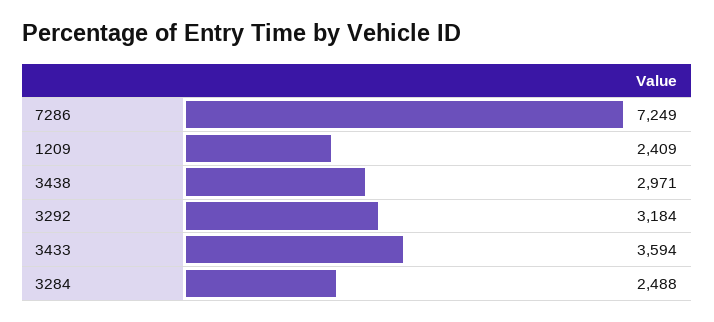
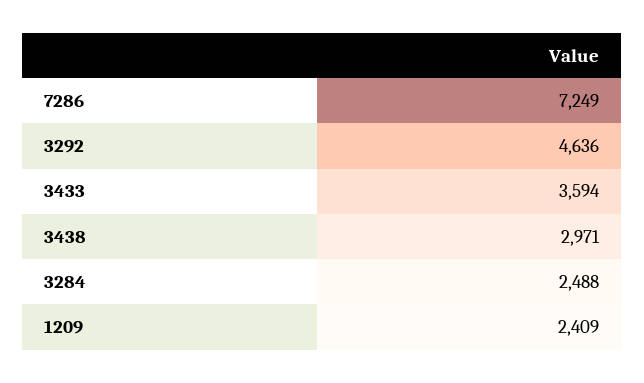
3292: 3184 -> 4636

